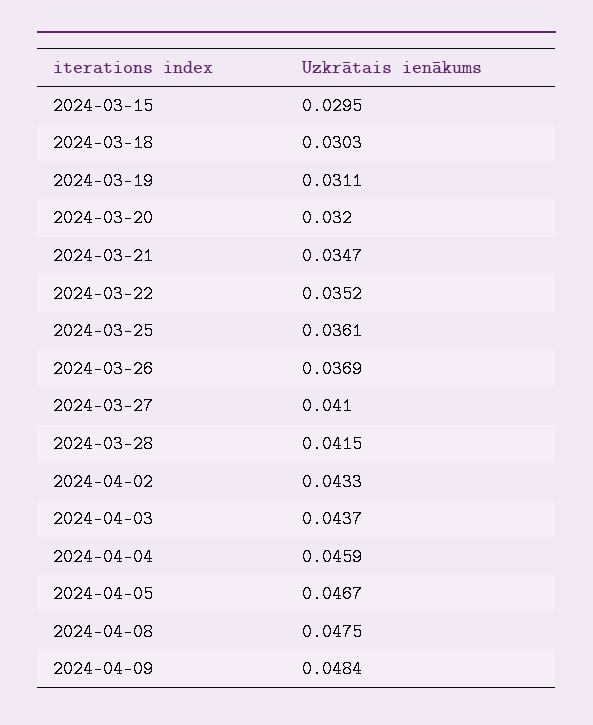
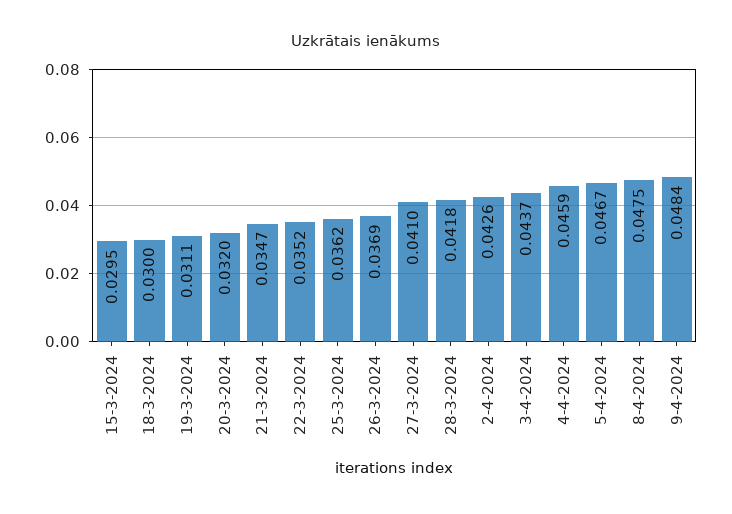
2024-03-18: 0.0303 -> 0.03
2024-03-25: 0.0361 -> 0.0362
2024-03-28: 0.0415 -> 0.0418
2024-04-02: 0.0433 -> 0.0426

